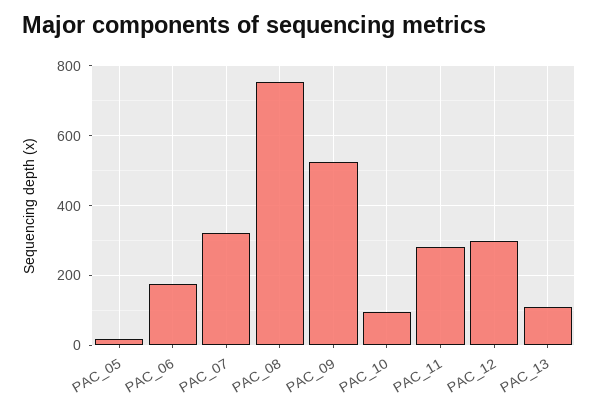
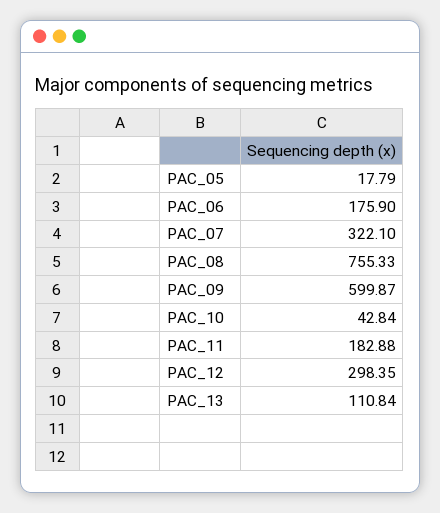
PAC_09: 520 -> 599.87
PAC_10: 100 -> 42.84
PAC_11: 280 -> 182.88

